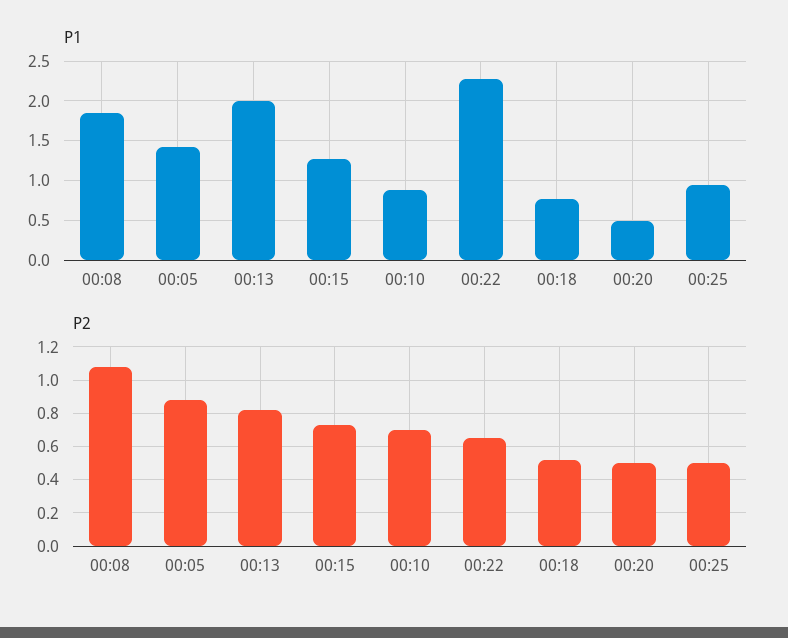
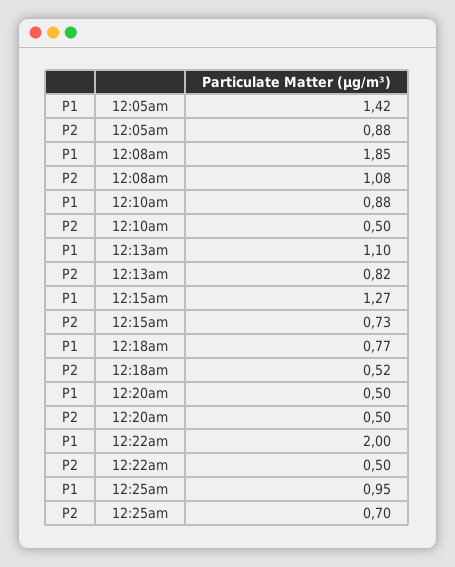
P1, 00:13: 2 -> 1.1
P1, 00:22: 2.3 -> 2
P2, 00:10: 0.7 -> 0.5
P2, 00:22: 0.65 -> 0.5
P2, 00:25: 0.5 -> 0.7

